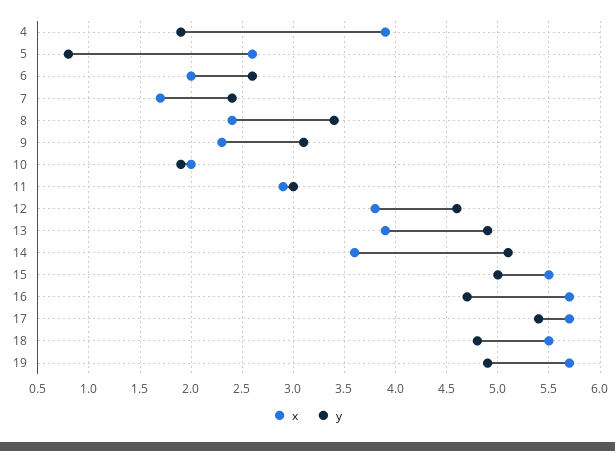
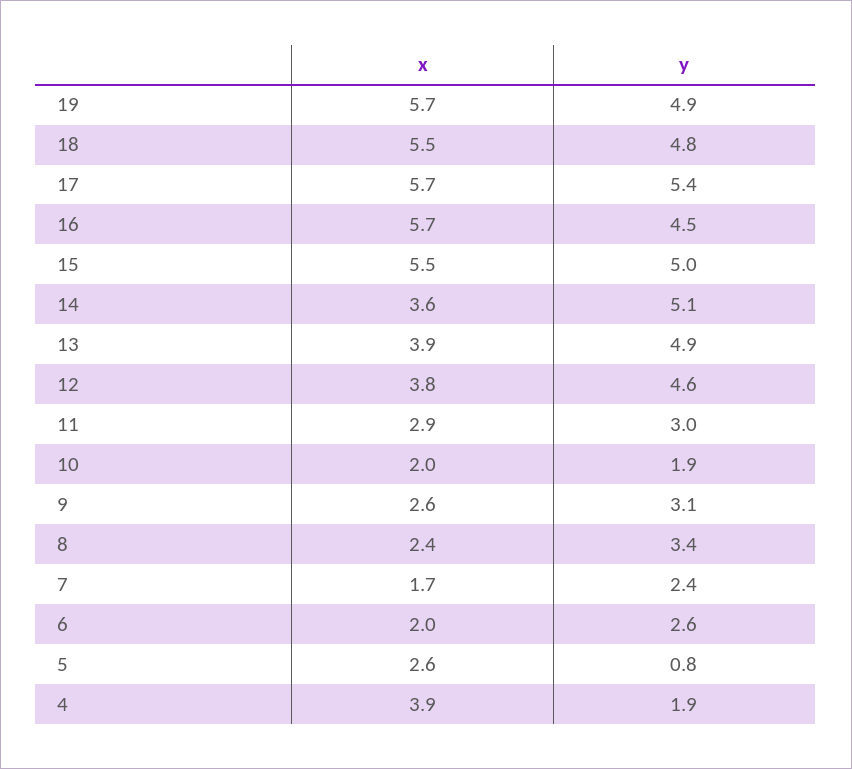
x, 9: 2.3 -> 2.6
y, 16: 4.7 -> 4.5

